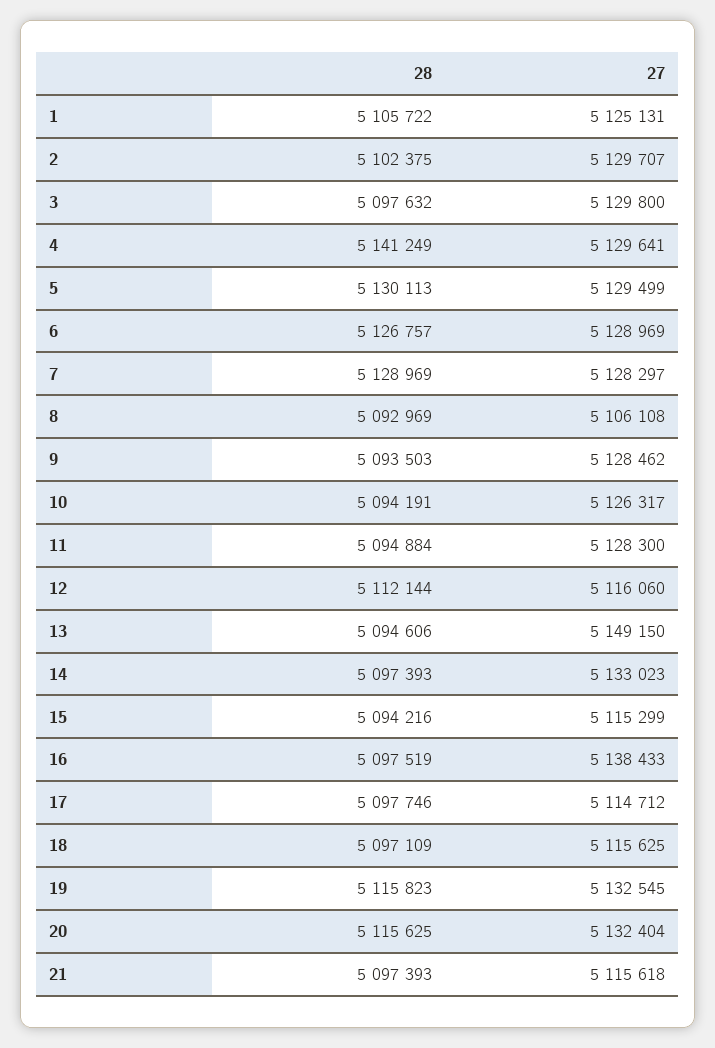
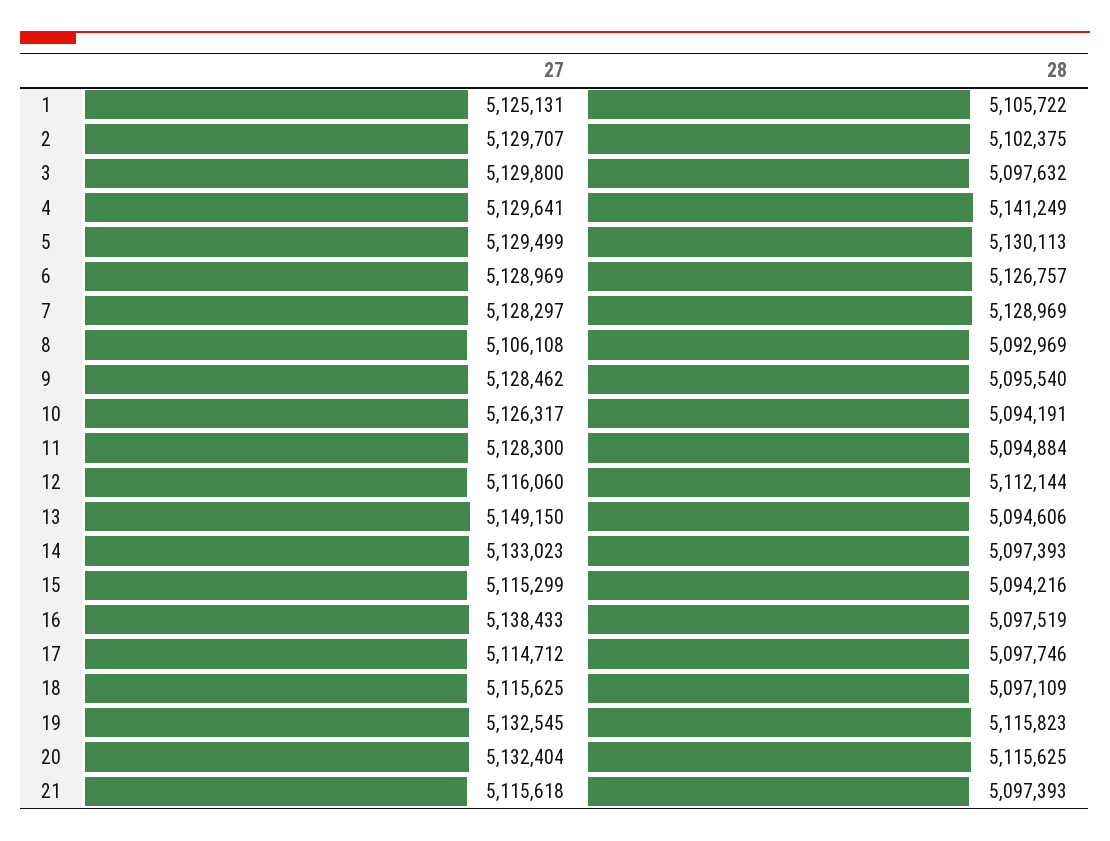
28, 9: 5093503 -> 5095540

